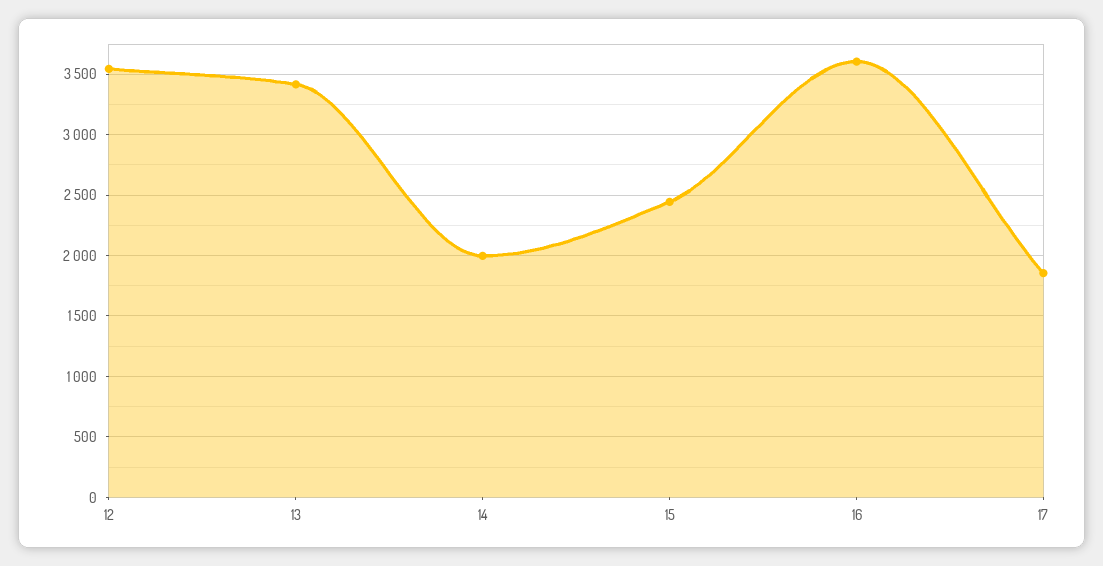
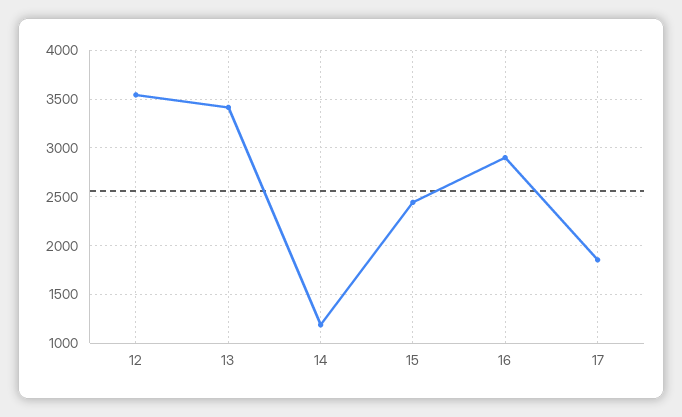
14: 2000 -> 1200
16: 3600 -> 2900

